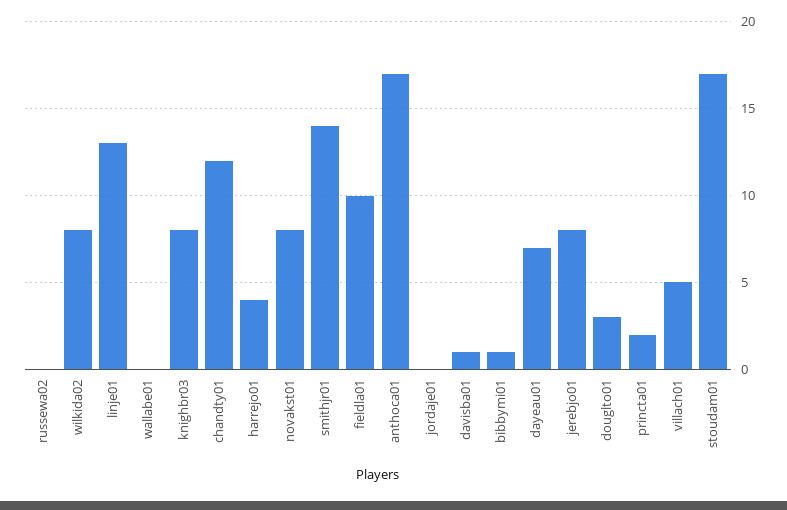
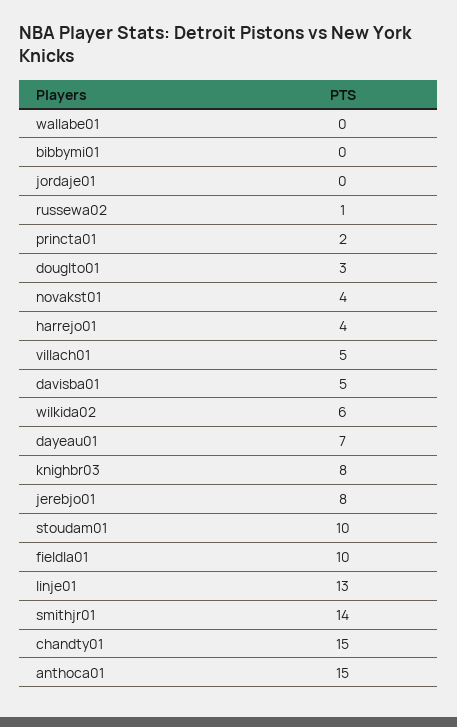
russewa02: 0 -> 1
wilkida02: 8 -> 6
chandty01: 12 -> 15
novakst01: 8 -> 4
anthoca01: 17 -> 15
davisba01: 1 -> 5
bibbymi01: 1 -> 0
stoudam01: 17 -> 10

